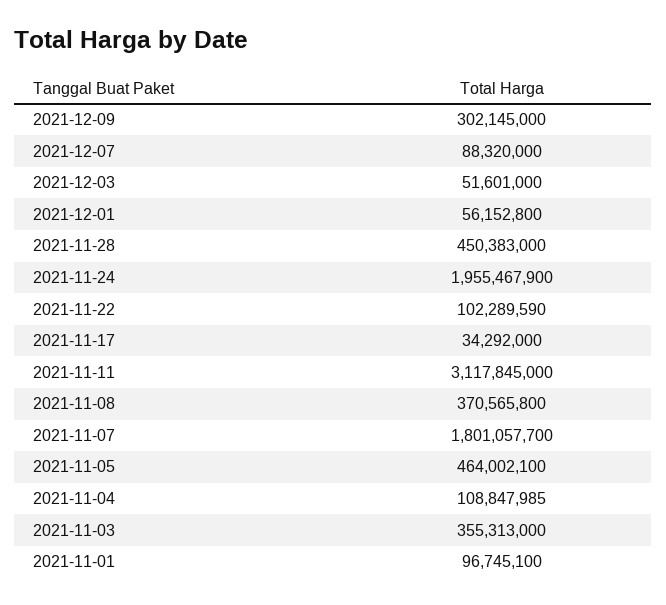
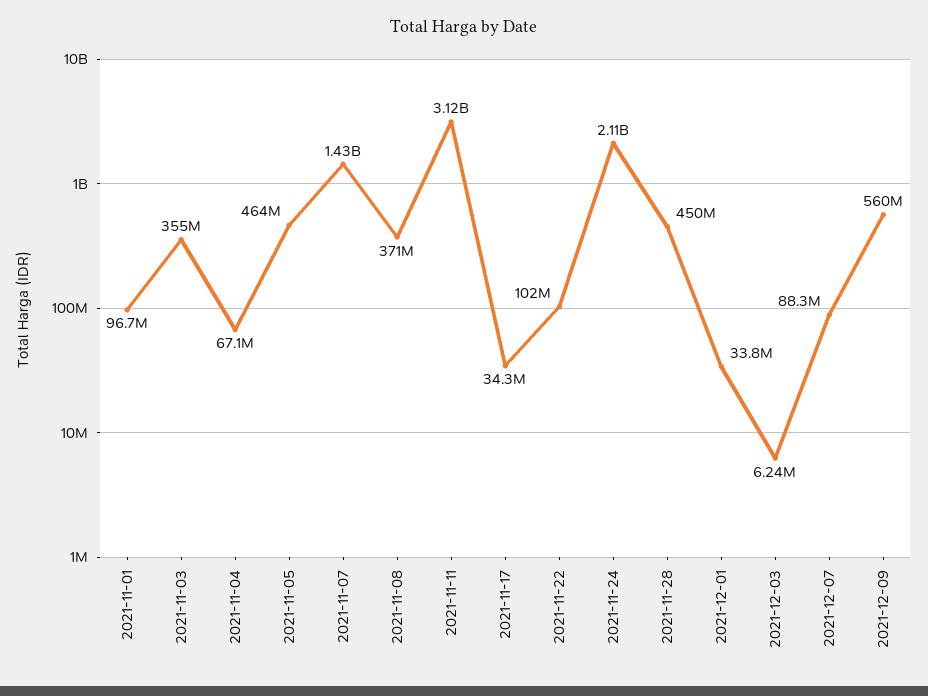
2021-12-09: 302145000 -> 560000000
2021-12-03: 51601000 -> 6240000
2021-12-01: 56152800 -> 33800000
2021-11-24: 1955467900 -> 2110000000
2021-11-07: 1801057700 -> 1430000000
2021-11-04: 108847985 -> 67100000

